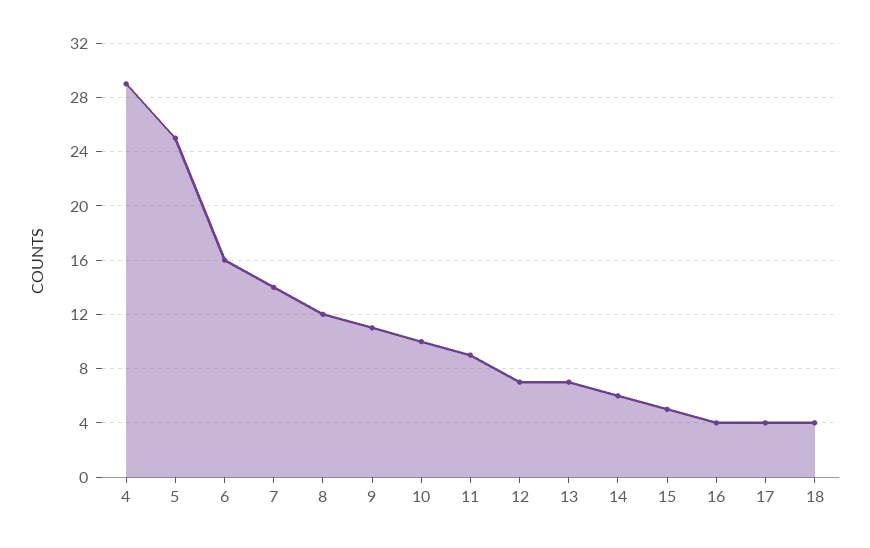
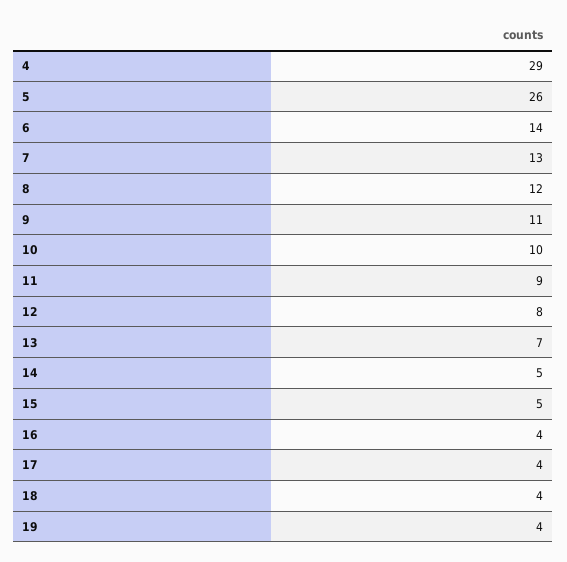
5: 25 -> 26
6: 16 -> 14
7: 14 -> 13
12: 7 -> 8
14: 6 -> 5
19: none -> 4

